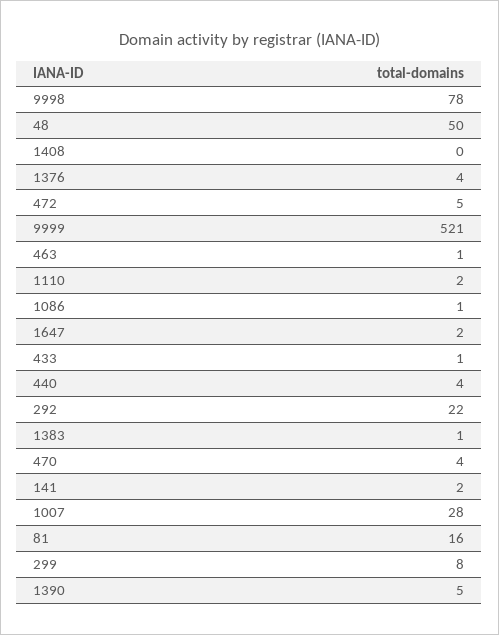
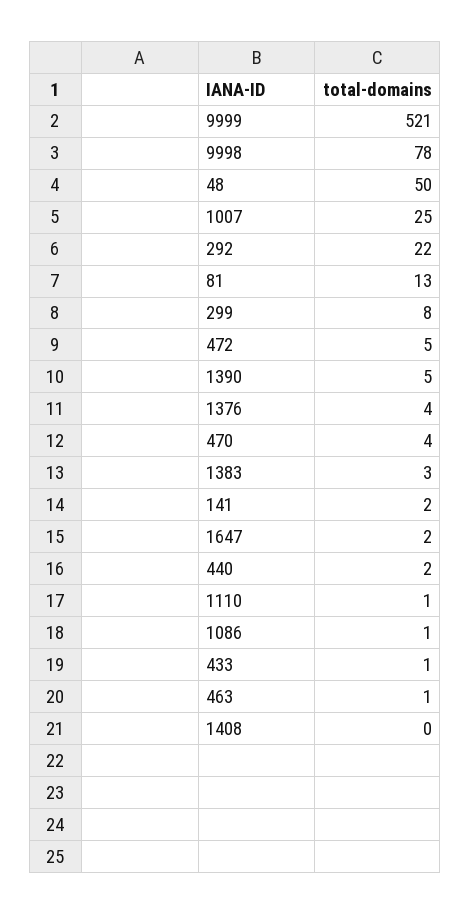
1110: 2 -> 1
440: 4 -> 2
1383: 1 -> 3
1007: 28 -> 25
81: 16 -> 13

